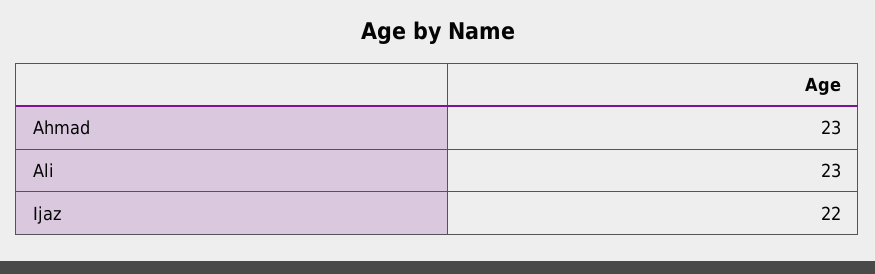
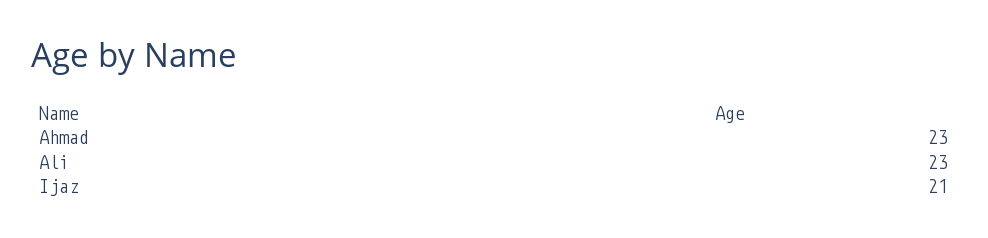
Ijaz: 22 -> 21

